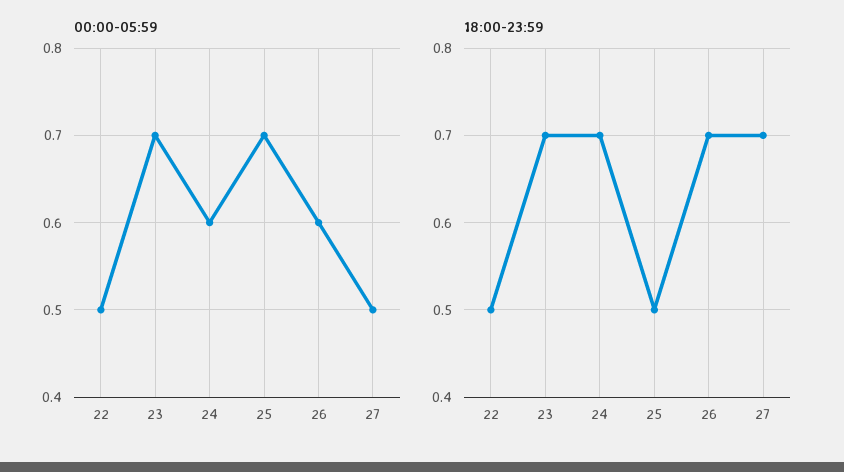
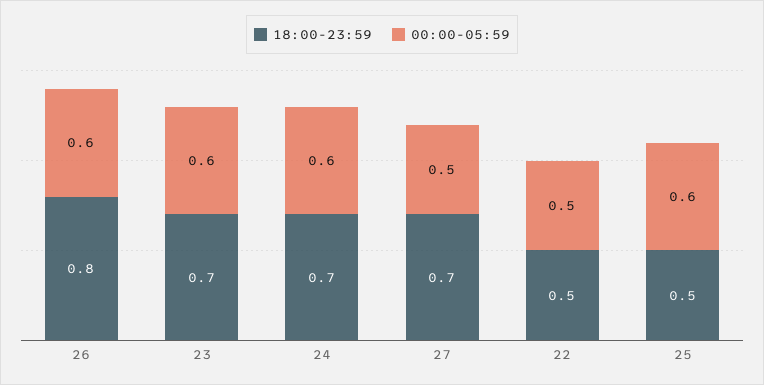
00:00-05:59, 23: 0.7 -> 0.6
00:00-05:59, 25: 0.7 -> 0.6
18:00-23:59, 26: 0.7 -> 0.8

